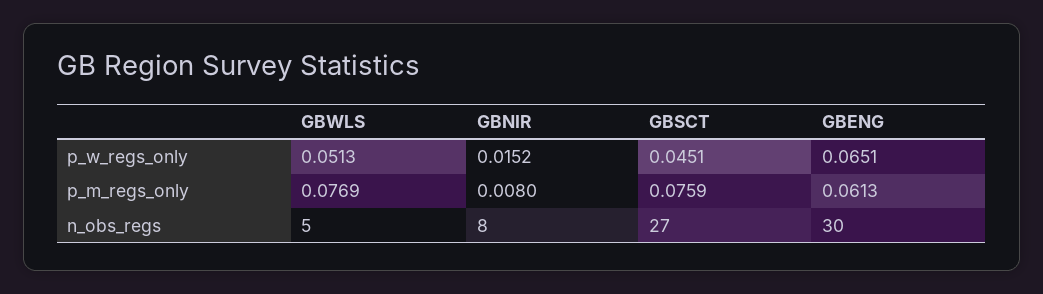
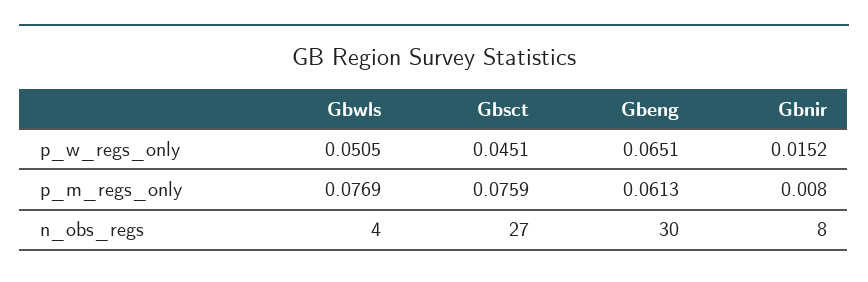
GBWLS, p_w_regs_only: 0.0513 -> 0.0505
GBWLS, n_obs_regs: 5 -> 4

